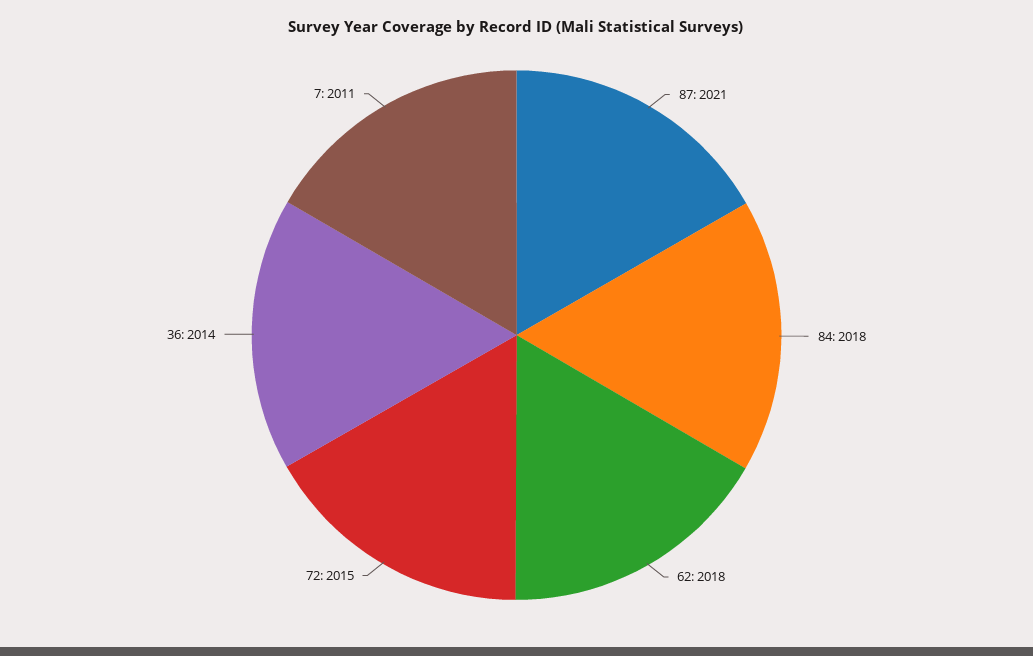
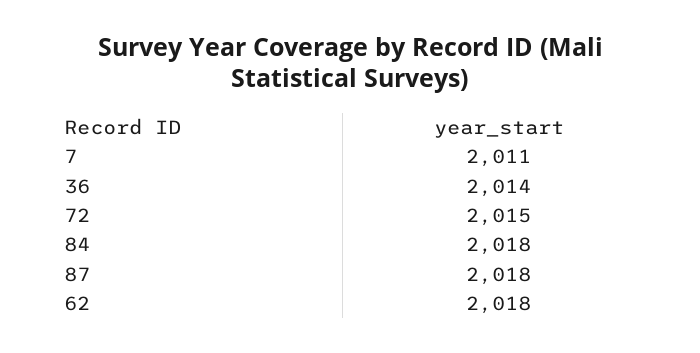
87: 2021 -> 2018

